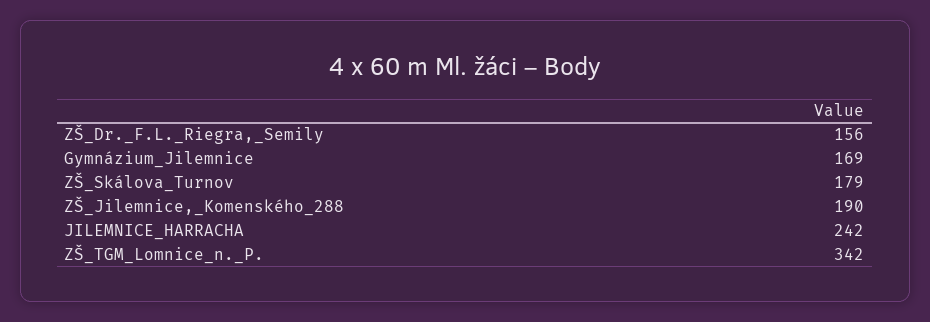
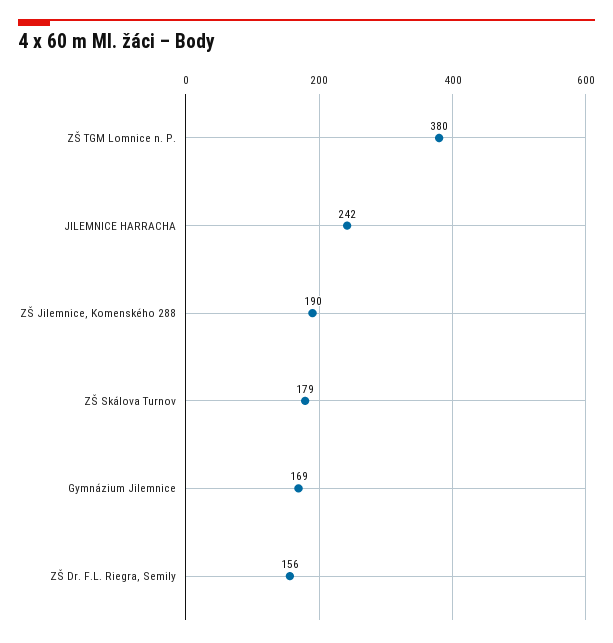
ZŠ_TGM_Lomnice_n._P.: 342 -> 380

